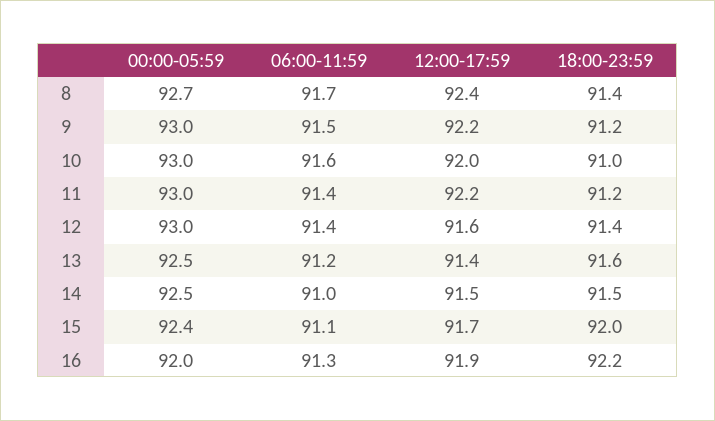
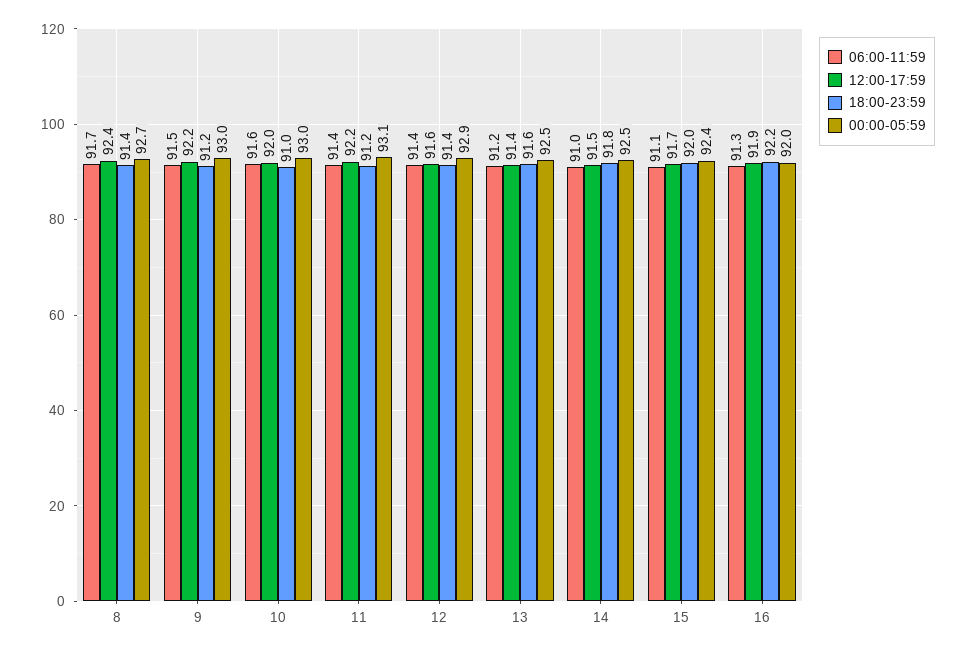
00:00-05:59, 11: 93 -> 93.1
00:00-05:59, 12: 93 -> 92.9
18:00-23:59, 14: 91.5 -> 91.8

